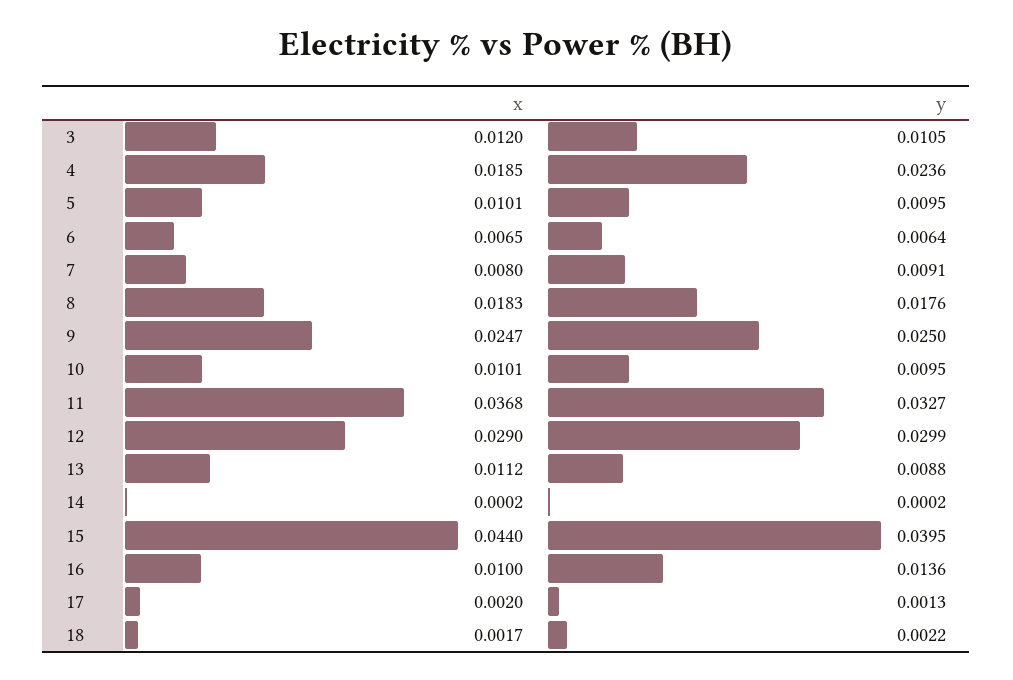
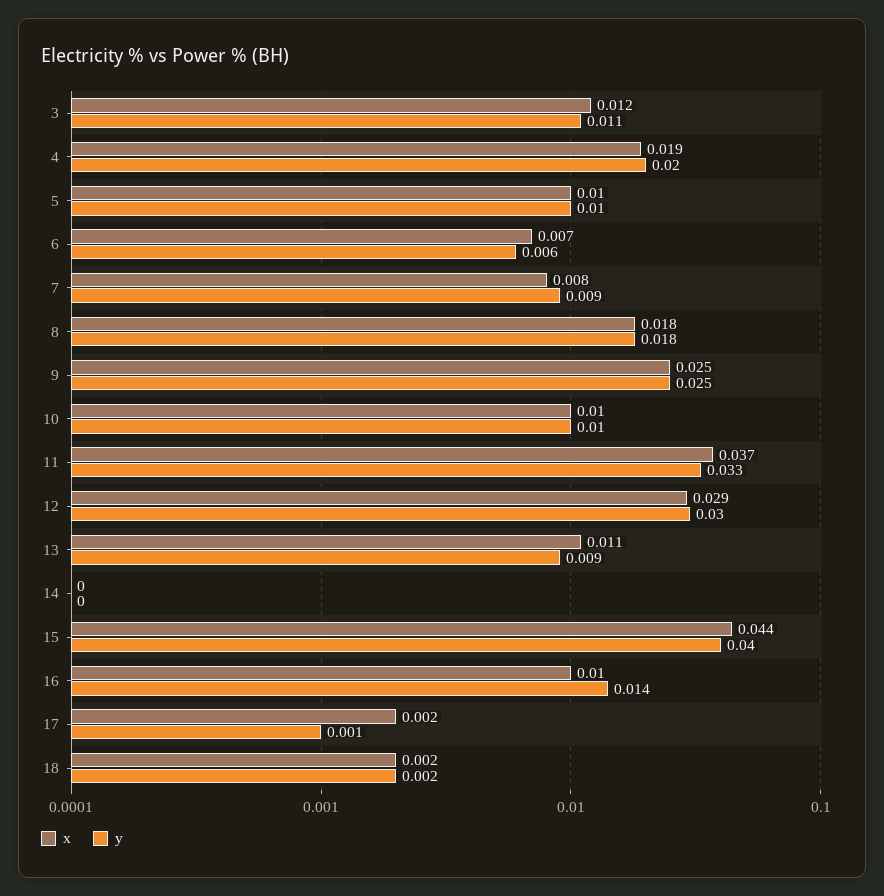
y, 4: 0.0236 -> 0.02

